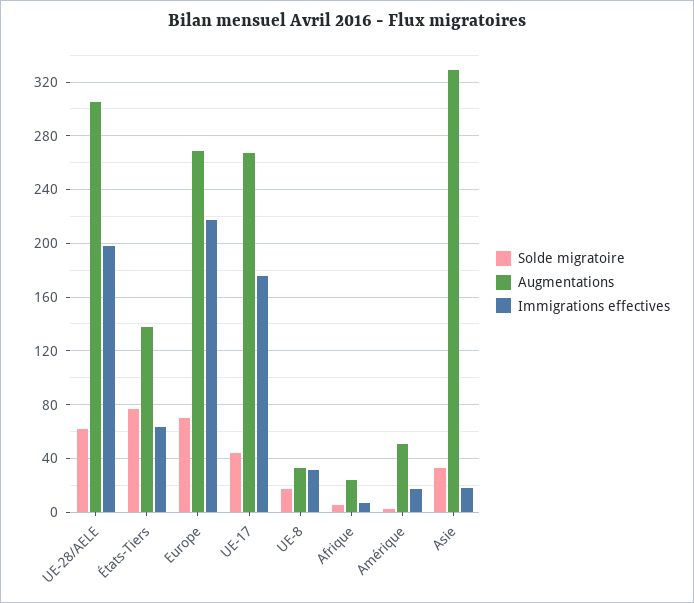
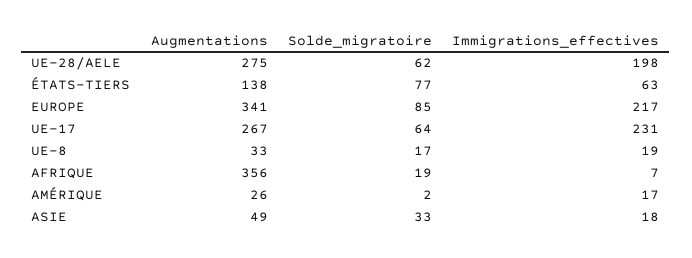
Augmentations, UE-28/AELE: 305 -> 275
Solde migratoire, Europe: 70 -> 85
Augmentations, Europe: 270 -> 341
Solde migratoire, UE-17: 45 -> 64
Immigrations effectives, UE-17: 175 -> 231
Immigrations effectives, UE-8: 30 -> 19
Solde migratoire, Afrique: 5 -> 19
Augmentations, Afrique: 25 -> 356
Augmentations, Amérique: 50 -> 26
Augmentations, Asie: 330 -> 49

